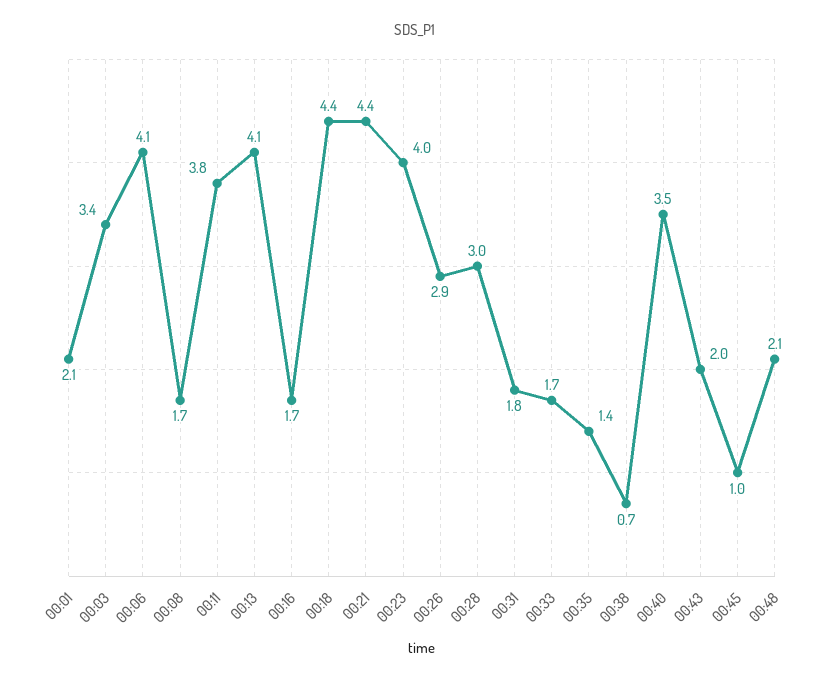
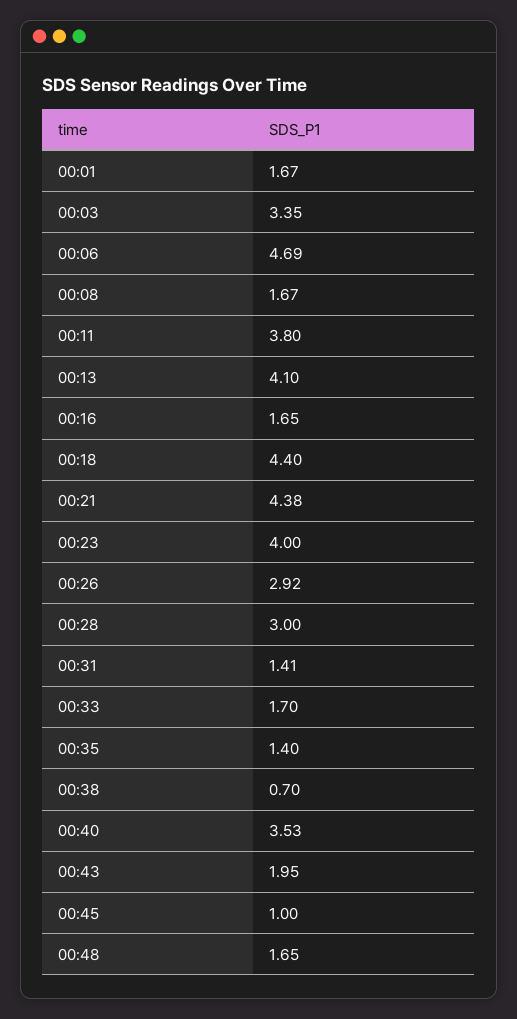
00:01: 2.1 -> 1.67
00:06: 4.1 -> 4.69
00:31: 1.8 -> 1.41
00:48: 2.1 -> 1.65

